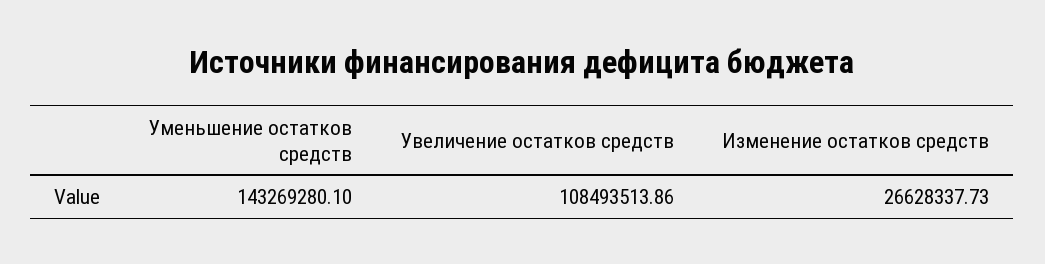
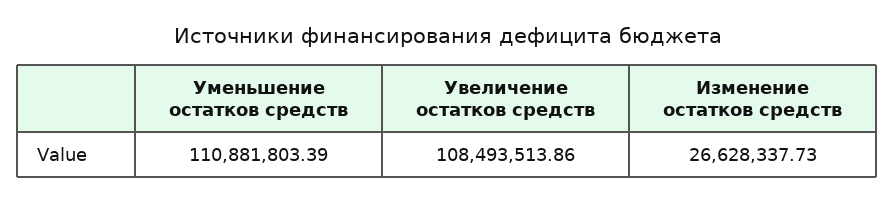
Уменьшение остатков средств: 143269280.1 -> 110881803.39

